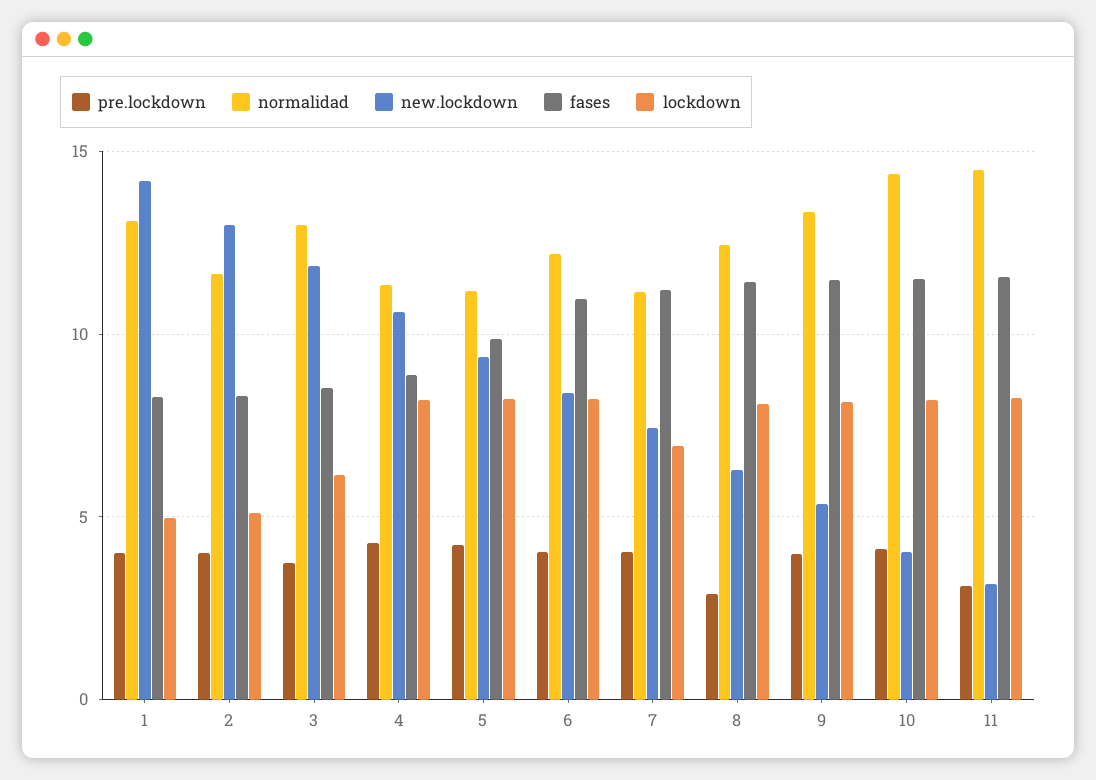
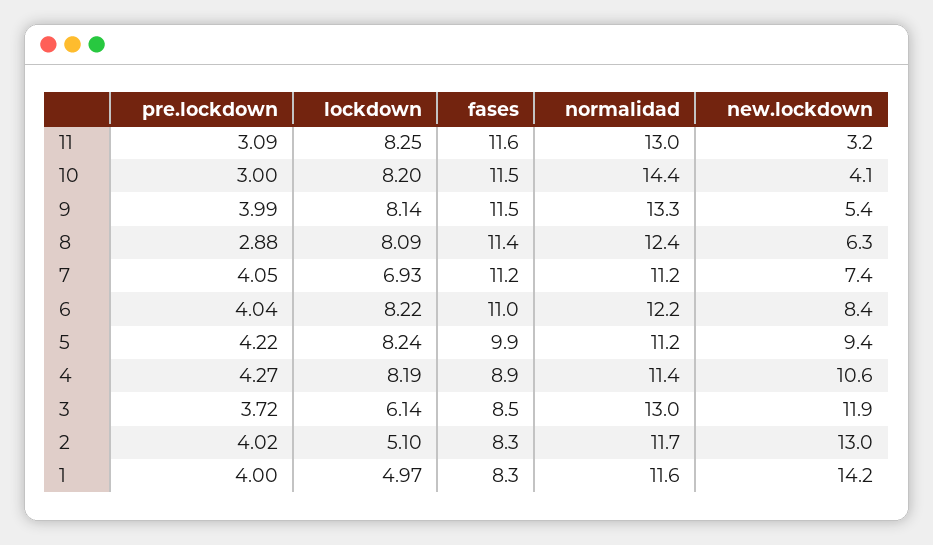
normalidad, 1: 13 -> 11.6
pre.lockdown, 10: 4 -> 3
normalidad, 11: 14.5 -> 13

